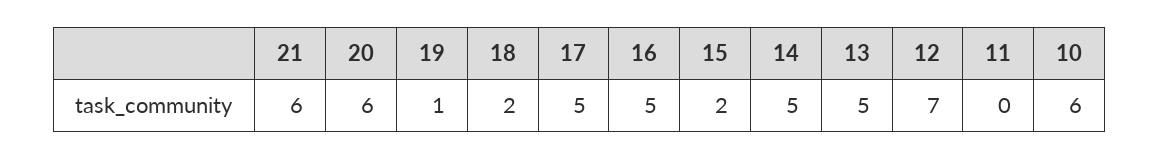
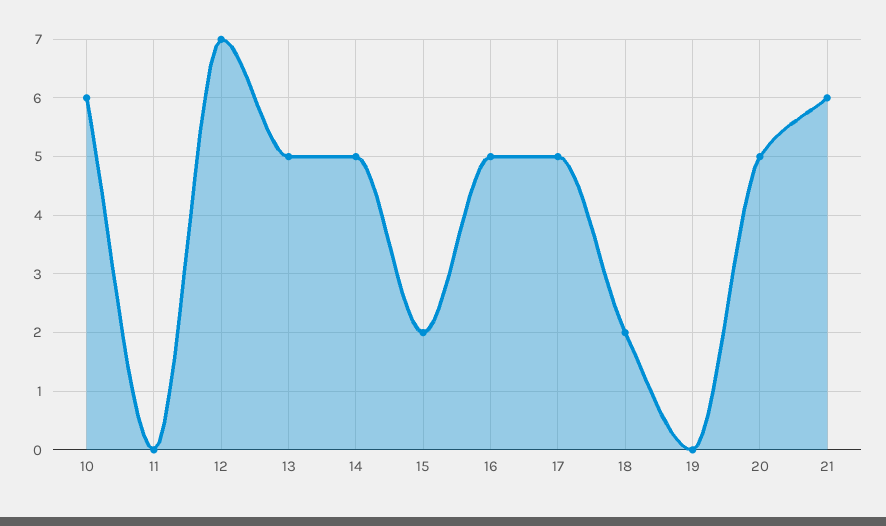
20: 6 -> 5
19: 1 -> 0

